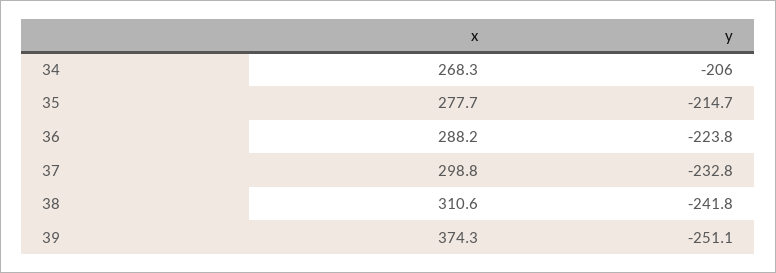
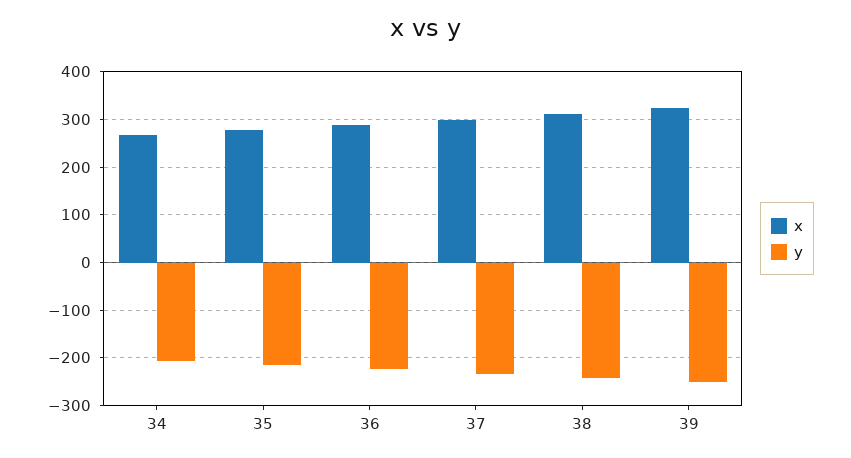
x, 39: 374.3 -> 320

